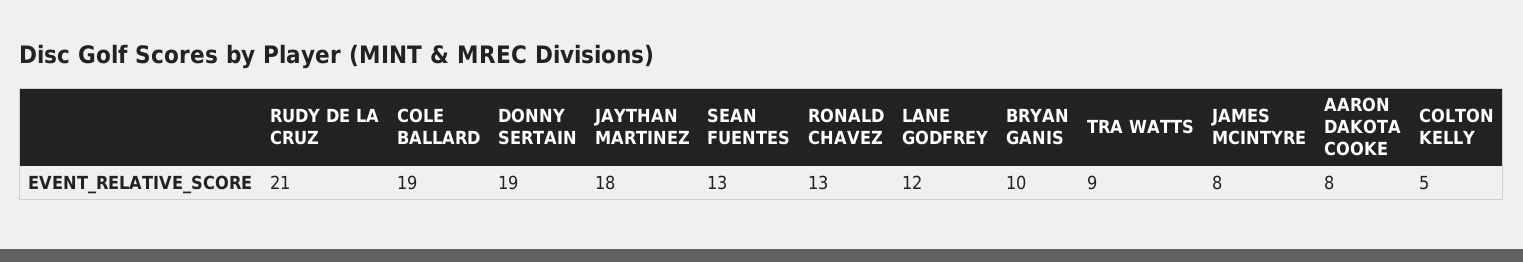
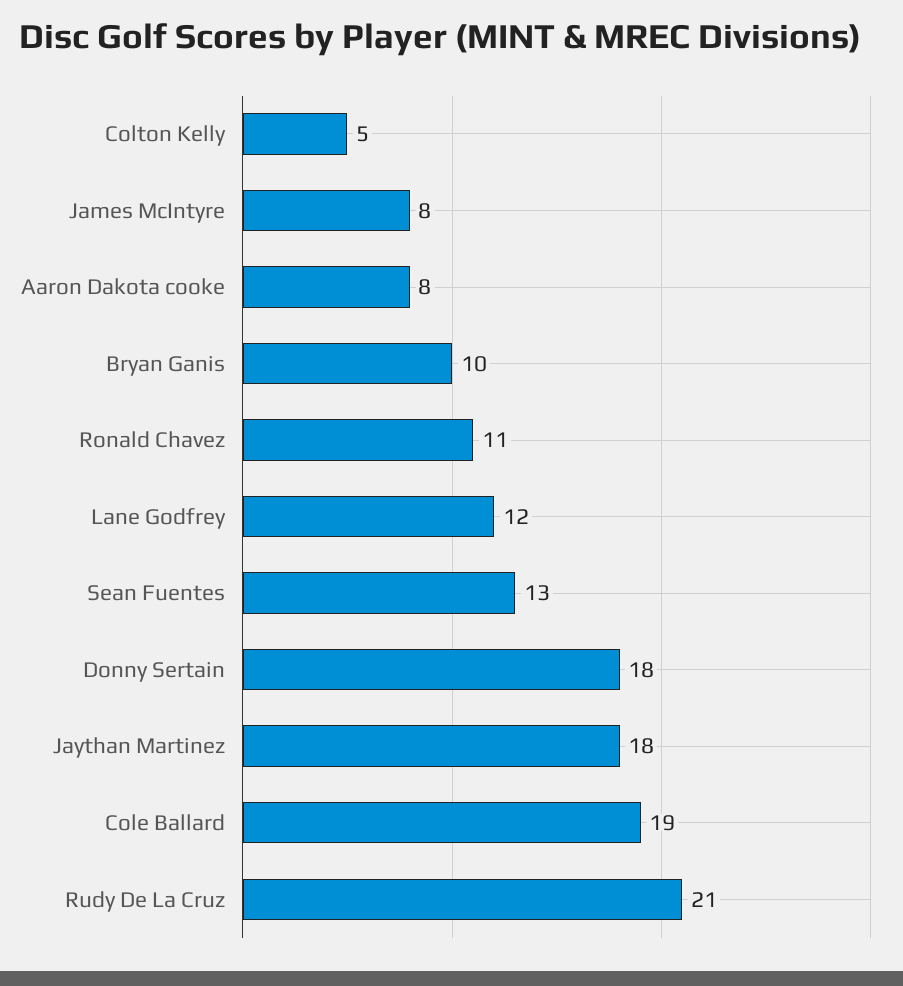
DONNY SERTAIN: 19 -> 18
RONALD CHAVEZ: 13 -> 11
TRA WATTS: 9 -> none

